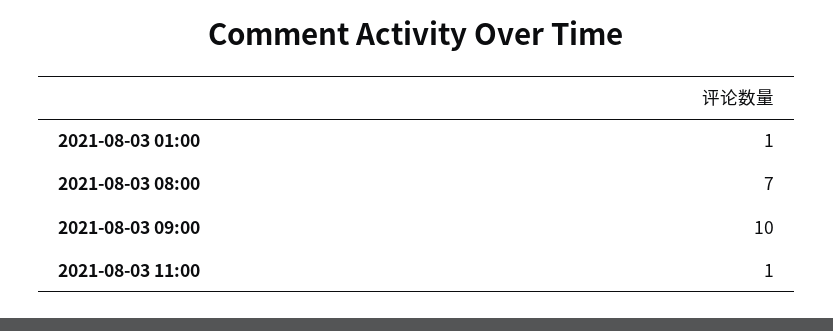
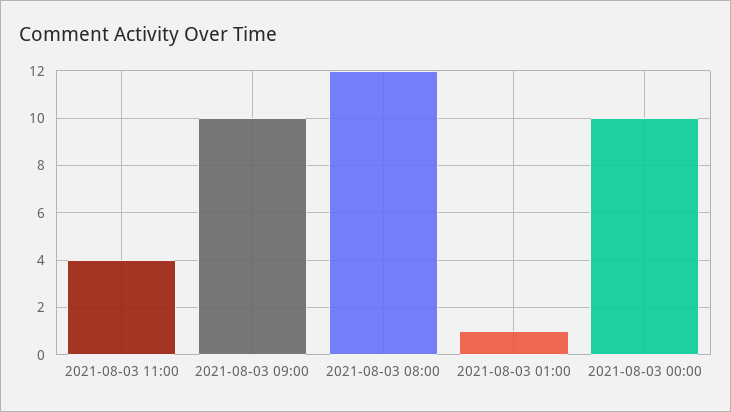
2021-08-03 08:00: 7 -> 12
2021-08-03 11:00: 1 -> 4
2021-08-03 00:00: none -> 10

